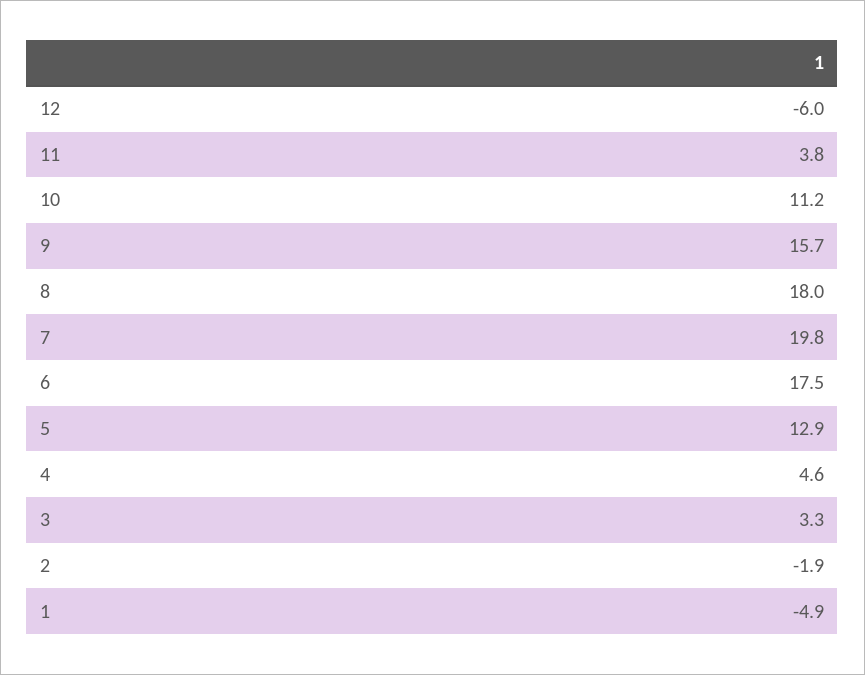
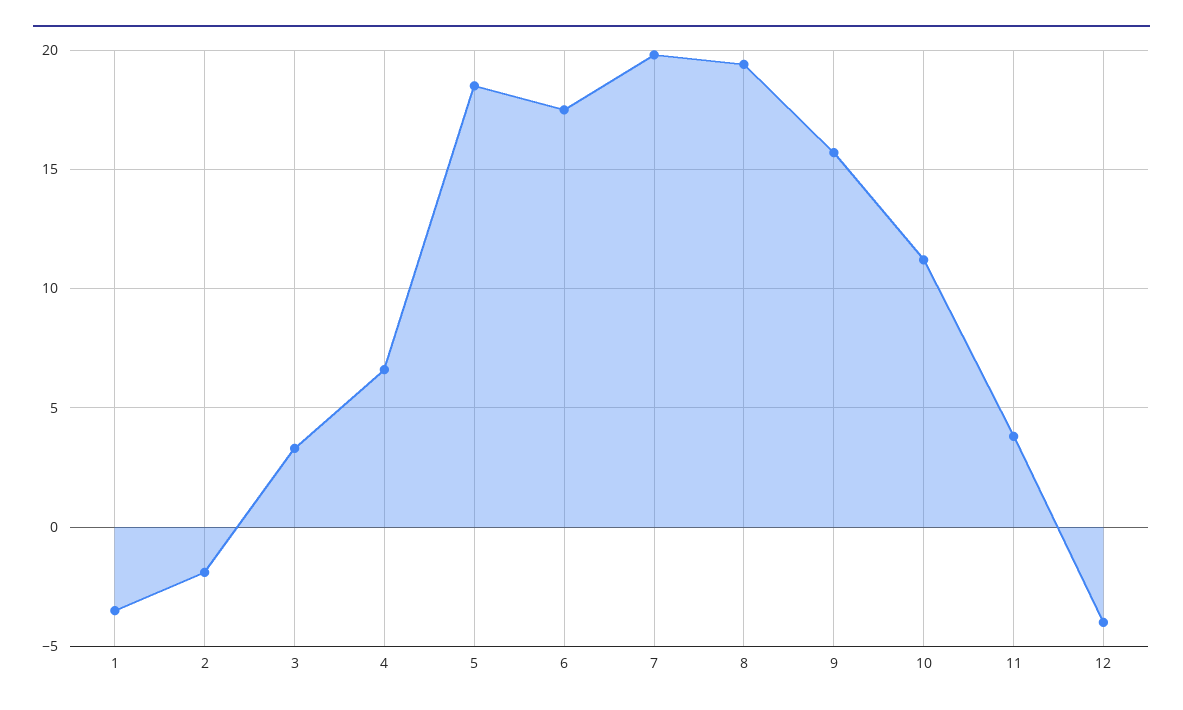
12: -6 -> -4
8: 18 -> 19.5
5: 12.9 -> 18.5
4: 4.6 -> 6.5
1: -4.9 -> -3.5

